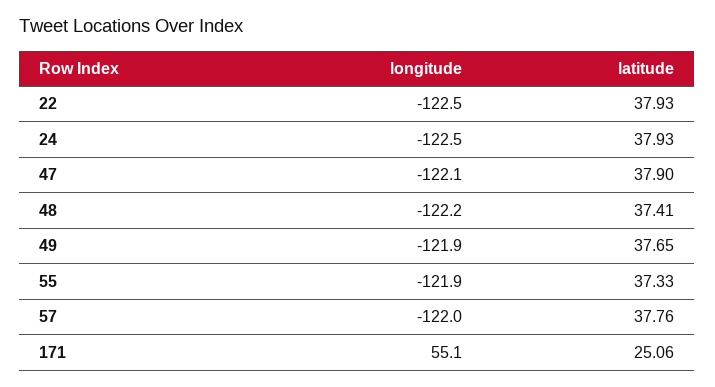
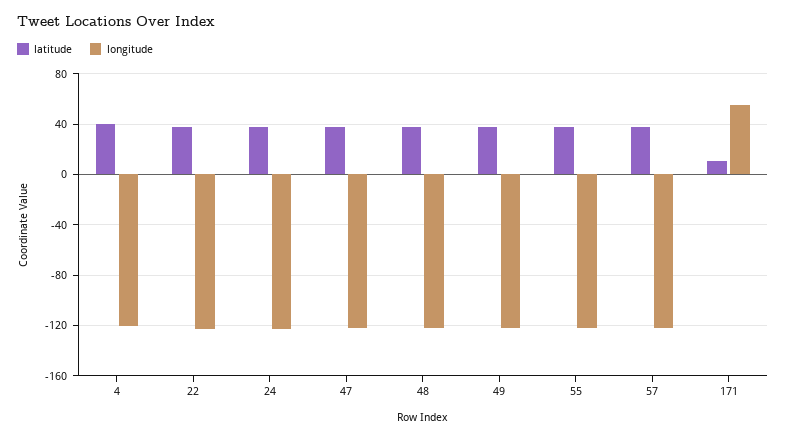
latitude, 171: 25.06 -> 10
latitude, 4: none -> 40
longitude, 4: none -> -120

